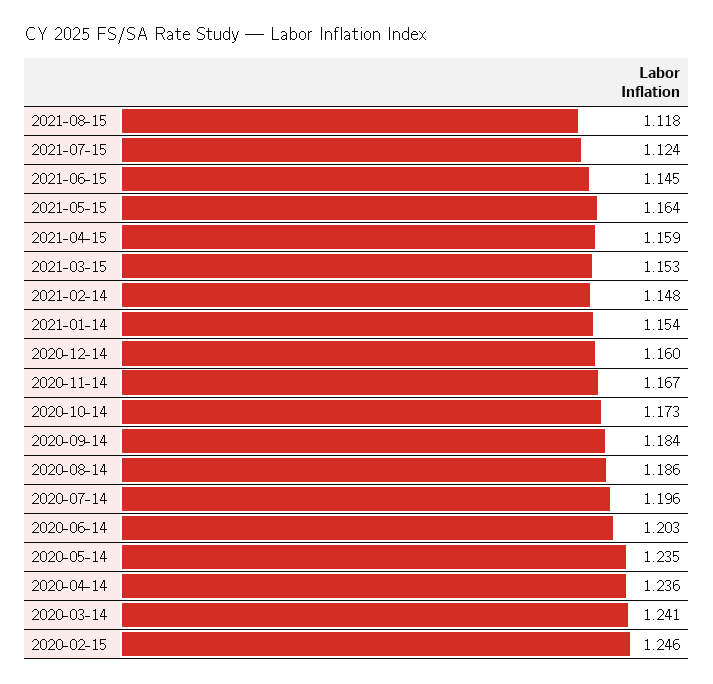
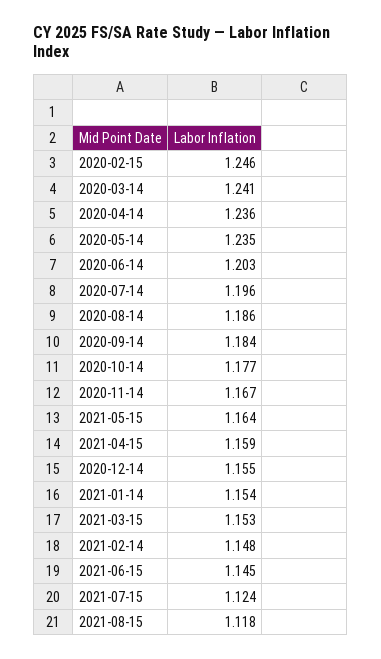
2020-12-14: 1.16 -> 1.155
2020-10-14: 1.173 -> 1.177

